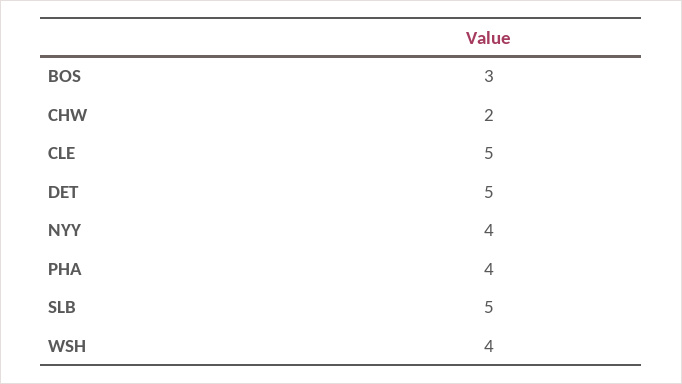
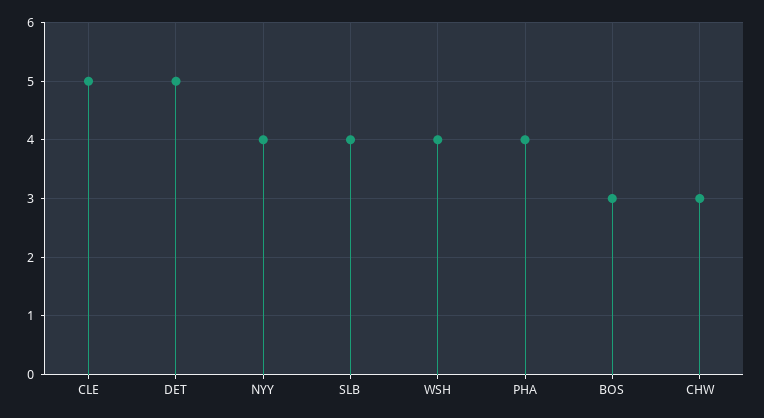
CHW: 2 -> 3
SLB: 5 -> 4

